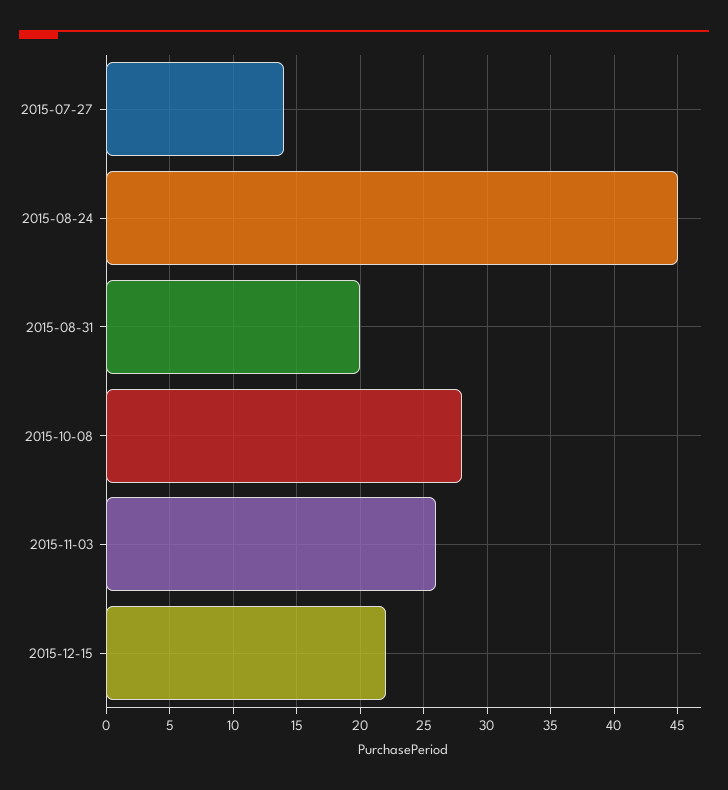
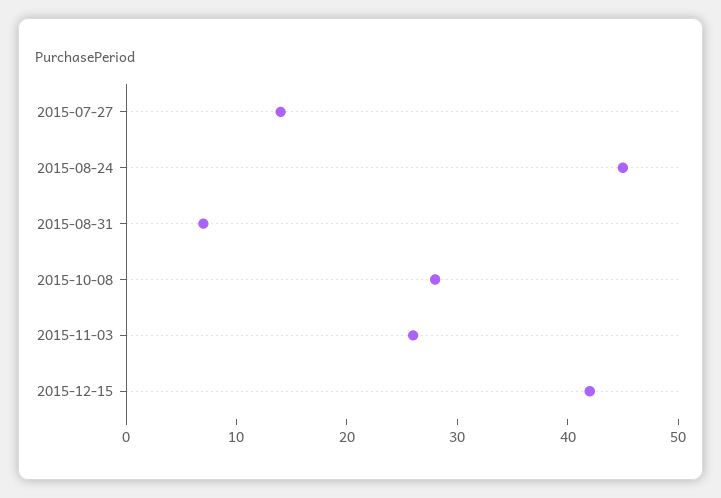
2015-08-31: 20 -> 7
2015-12-15: 22 -> 42

